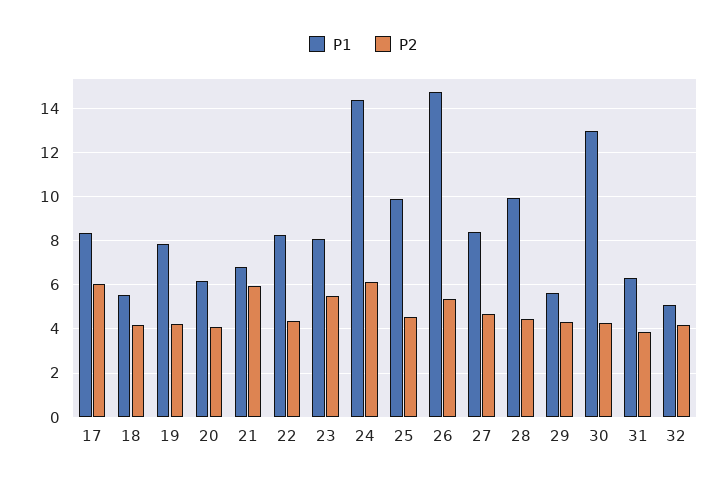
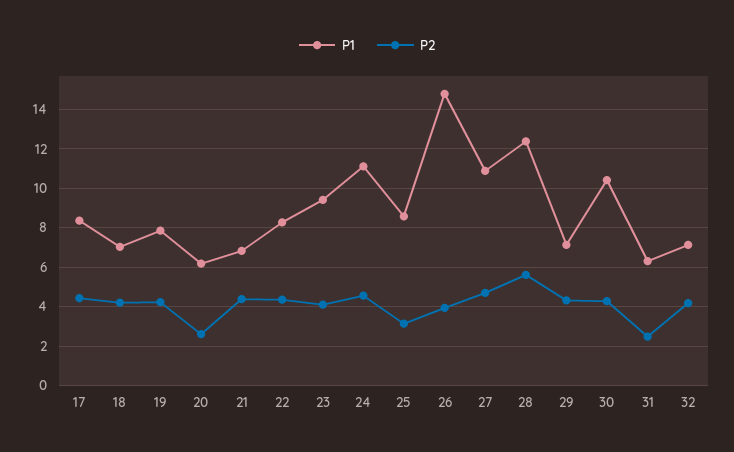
P2, 17: 6 -> 4.5
P1, 18: 5.5 -> 7
P2, 20: 4 -> 2.5
P2, 21: 6 -> 4.5
P1, 23: 8 -> 9.5
P2, 23: 5.5 -> 4
P1, 24: 14.5 -> 11
P2, 24: 6 -> 4.5
P1, 25: 10 -> 8.5
P2, 25: 4.5 -> 3
P2, 26: 5.5 -> 4
P1, 27: 8.5 -> 11
P1, 28: 10 -> 12.5
P2, 28: 4.5 -> 5.5
P1, 29: 5.5 -> 7
P1, 30: 13 -> 10.5
P2, 31: 4 -> 2.5
P1, 32: 5 -> 7

